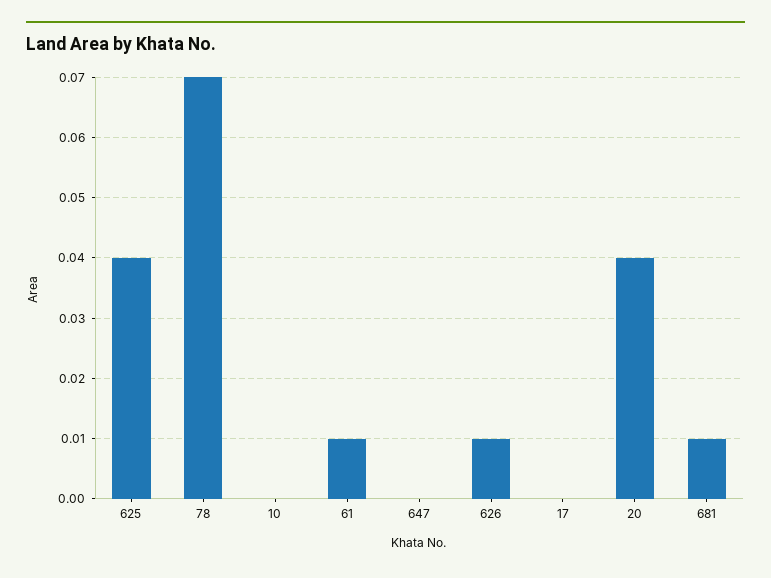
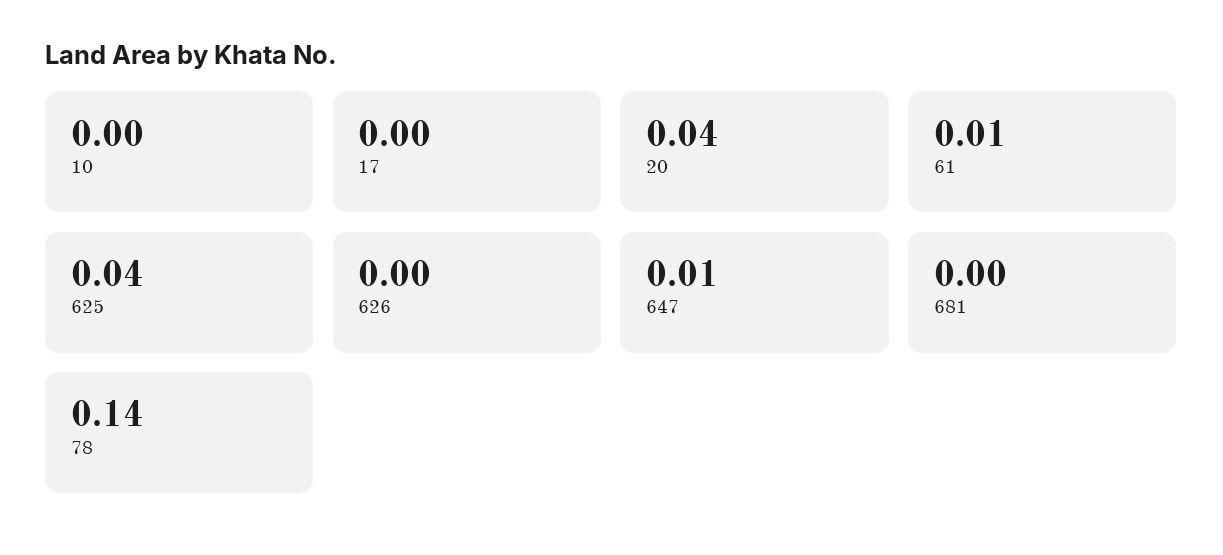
78: 0.07 -> 0.14
647: 0 -> 0.01
626: 0.01 -> 0
681: 0.01 -> 0

